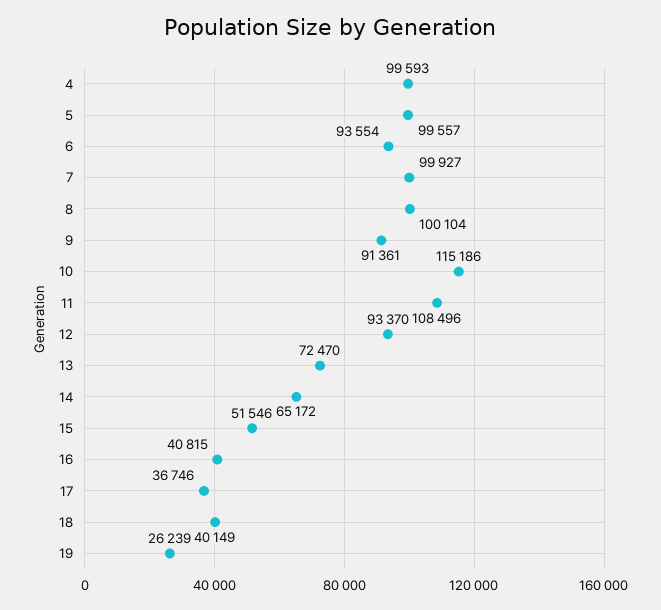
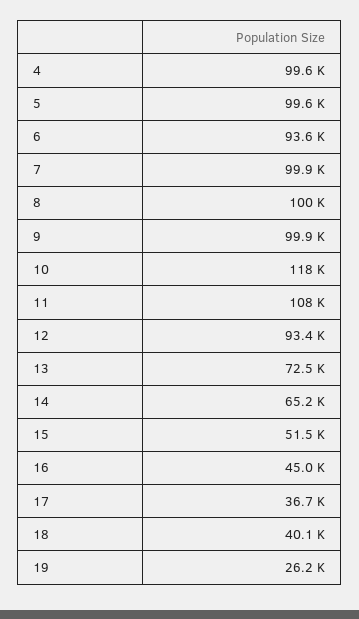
9: 91361 -> 99900
10: 115186 -> 118000
16: 40815 -> 45000

